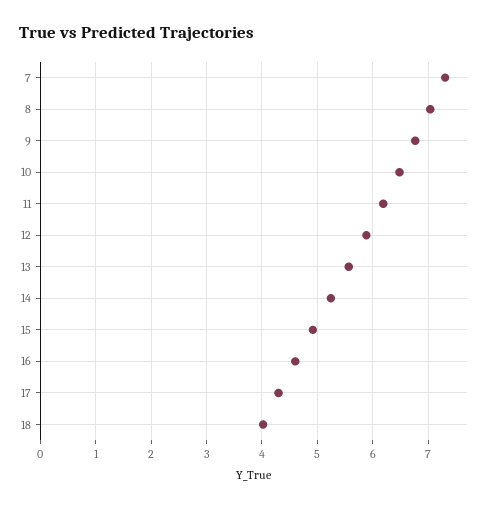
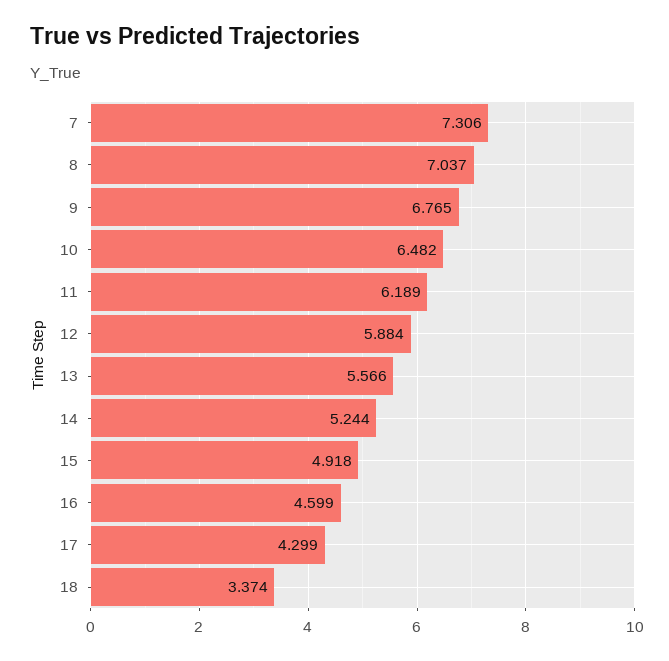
18: 4 -> 3.374

